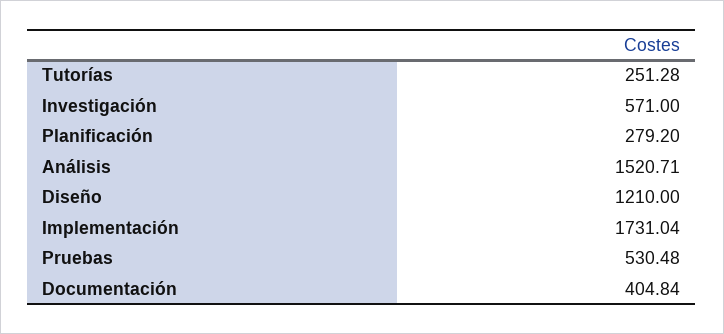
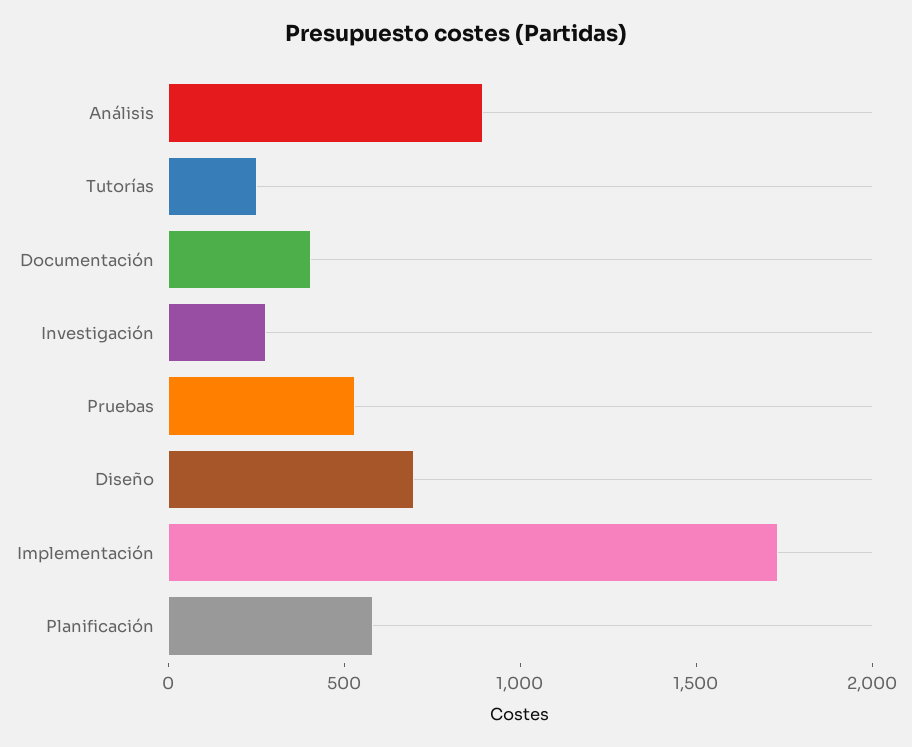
Investigación: 571 -> 300
Planificación: 279.2 -> 600
Análisis: 1520.71 -> 900
Diseño: 1210 -> 700

